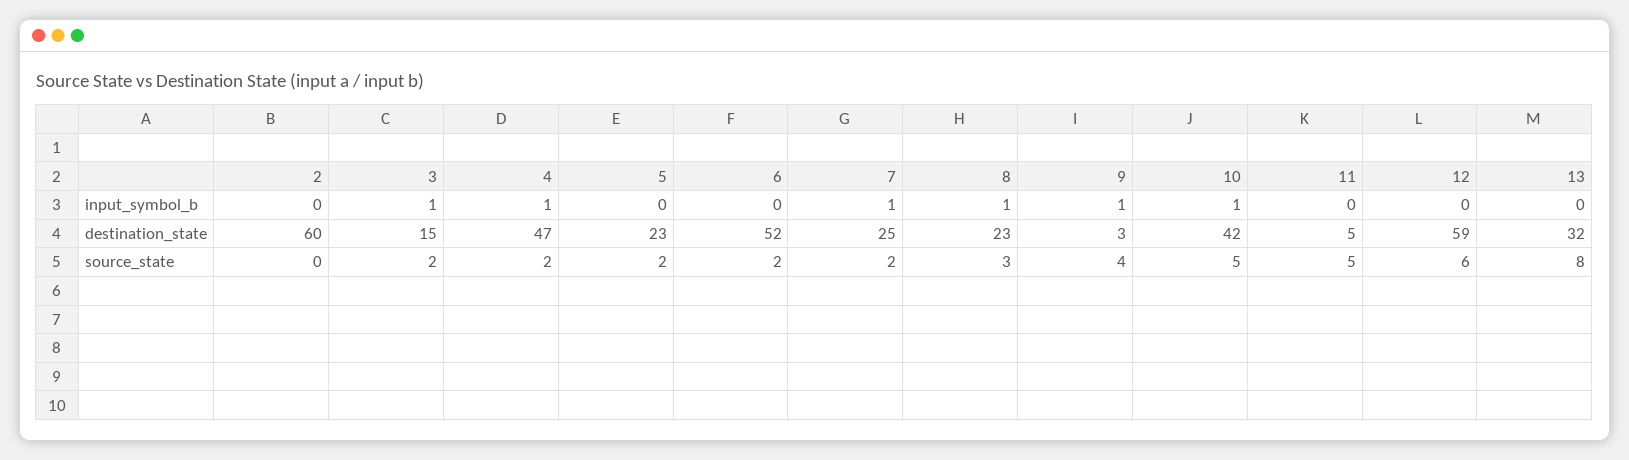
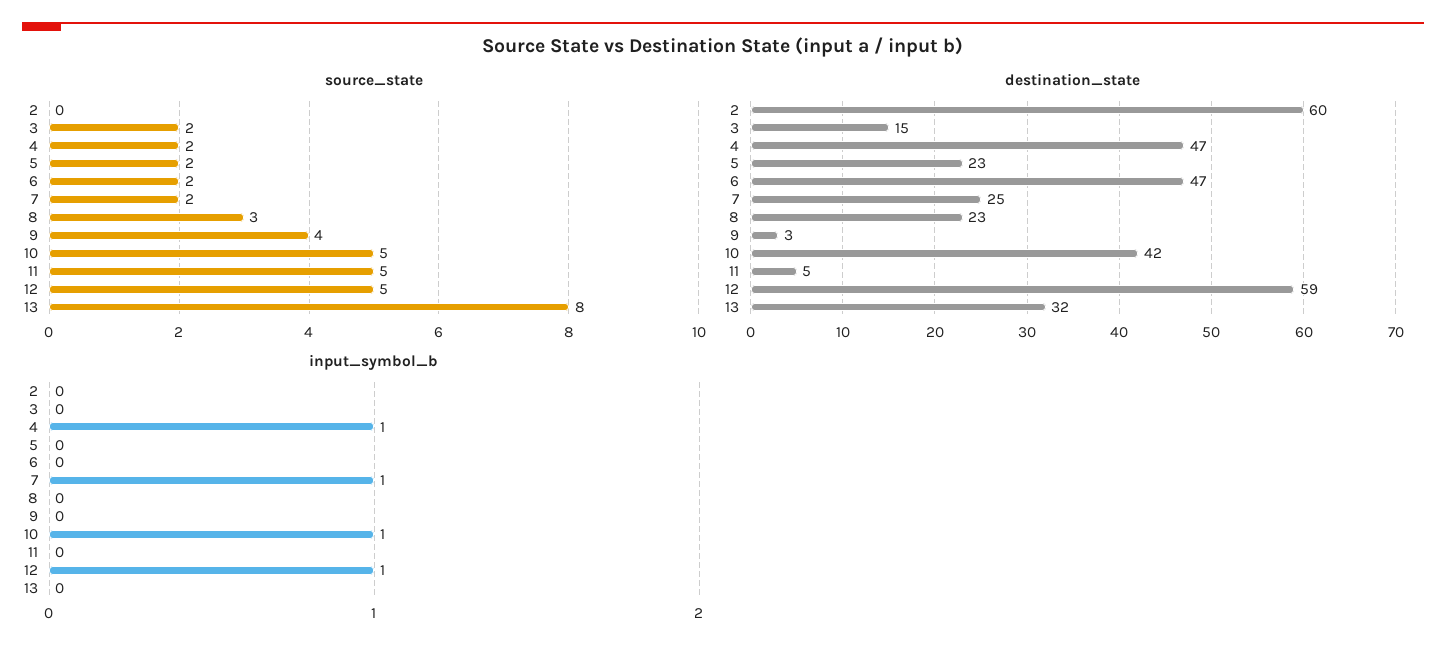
input_symbol_b, 3: 1 -> 0
input_symbol_b, 8: 1 -> 0
input_symbol_b, 9: 1 -> 0
input_symbol_b, 12: 0 -> 1
destination_state, 6: 52 -> 47
source_state, 12: 6 -> 5

